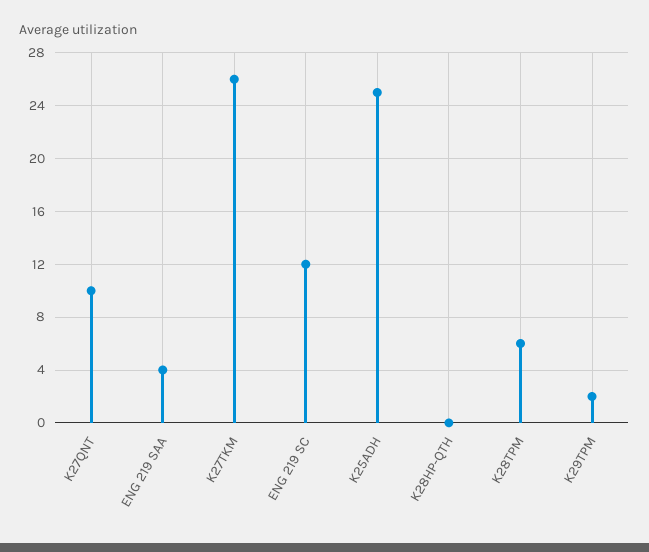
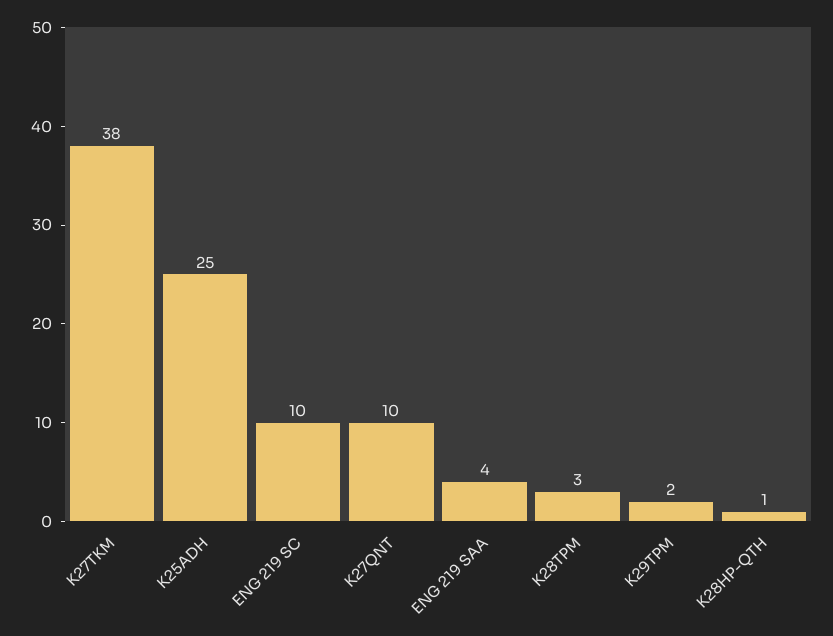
K27TKM: 26 -> 38
ENG 219 SC: 12 -> 10
K28HP-QTH: 0 -> 1
K28TPM: 6 -> 3

